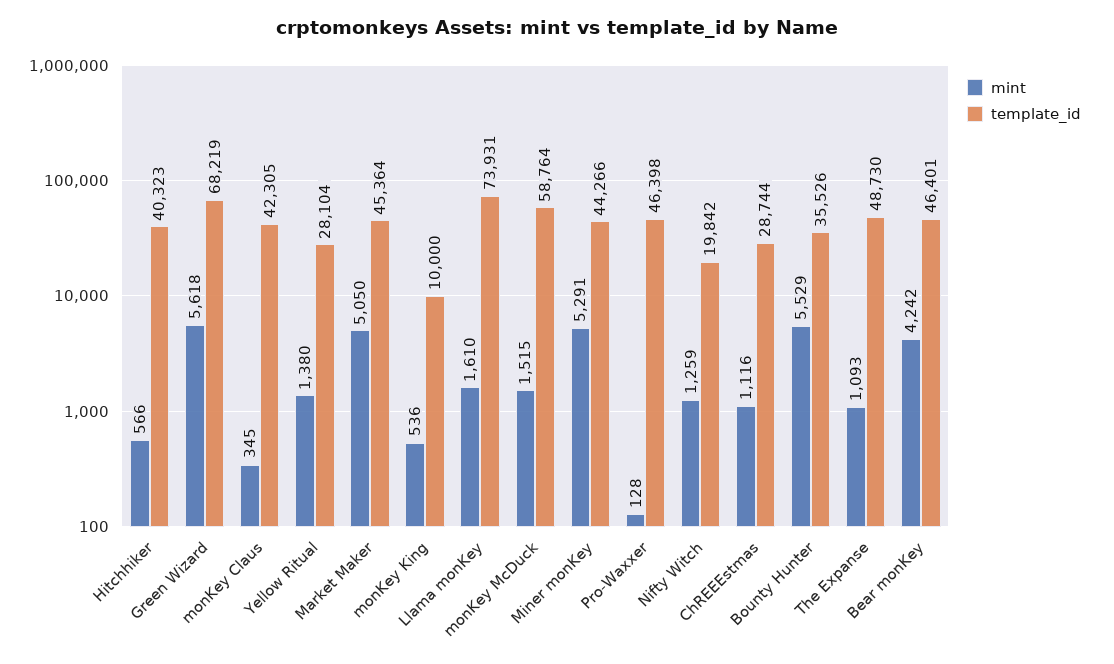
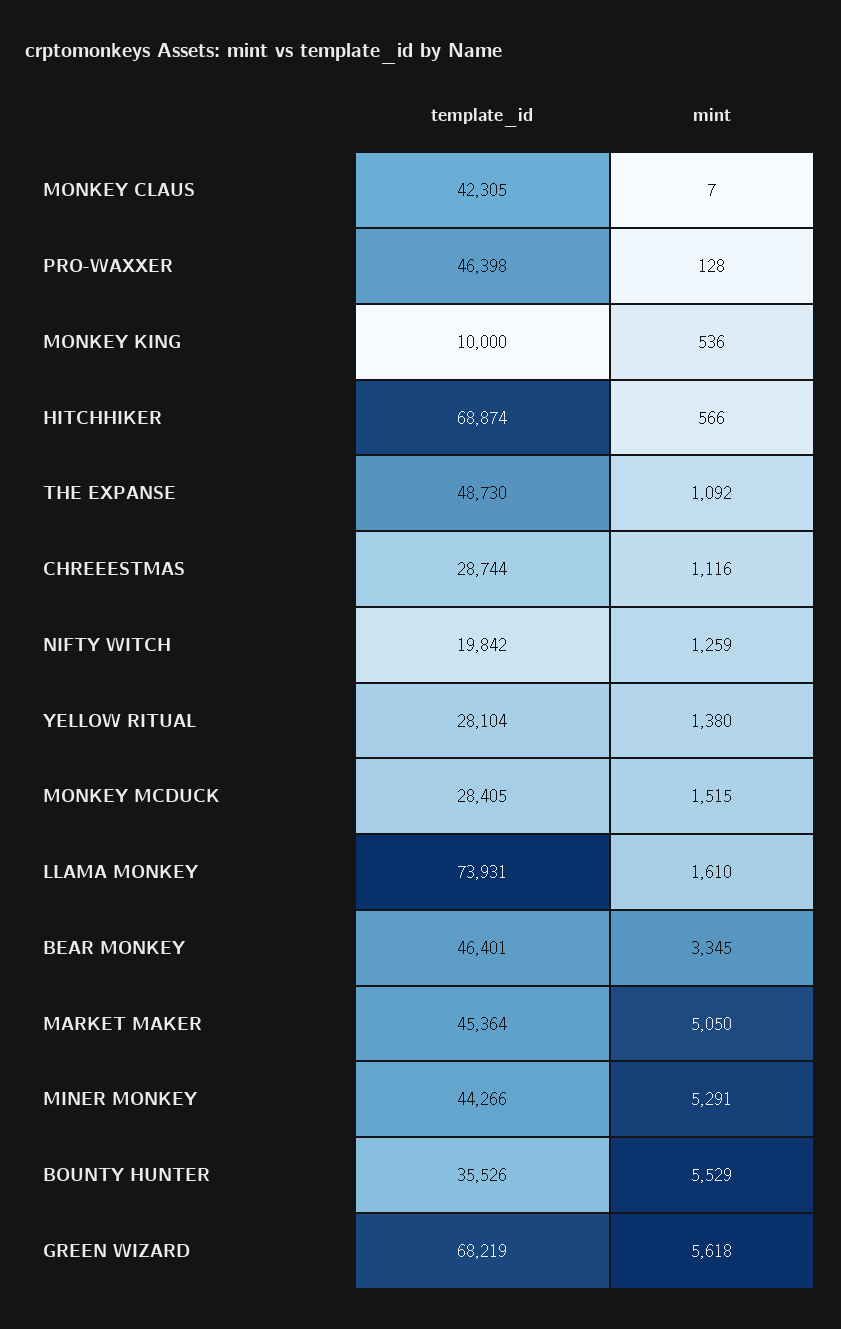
template_id, Hitchhiker: 40323 -> 68874
mint, monKey Claus: 345 -> 7
template_id, monKey McDuck: 58764 -> 28405
mint, The Expanse: 1093 -> 1092
mint, Bear monKey: 4242 -> 3345

